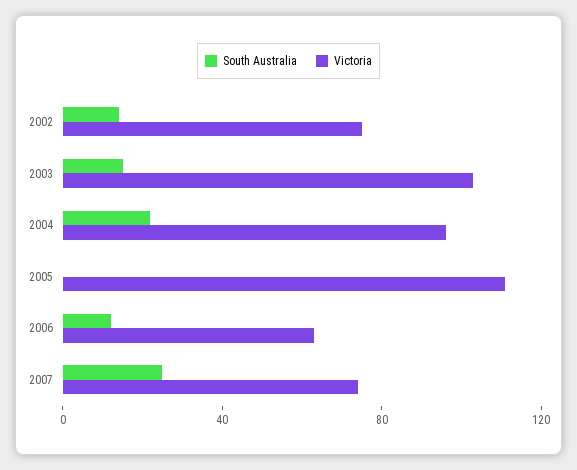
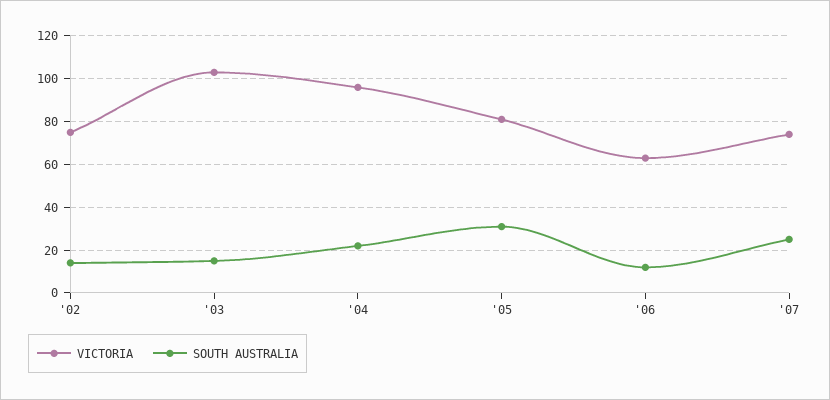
South Australia, 2005: 0 -> 30
Victoria, 2005: 110 -> 80

